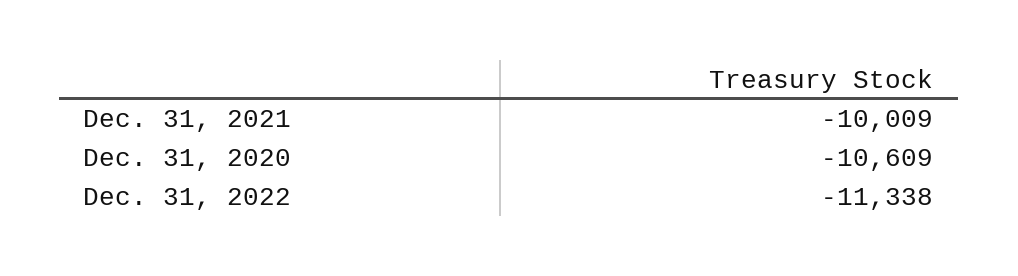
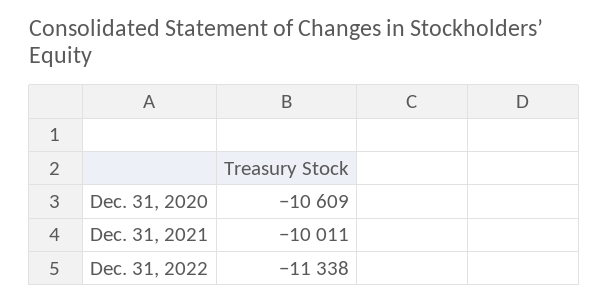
Dec. 31, 2021: -10009 -> -10011

